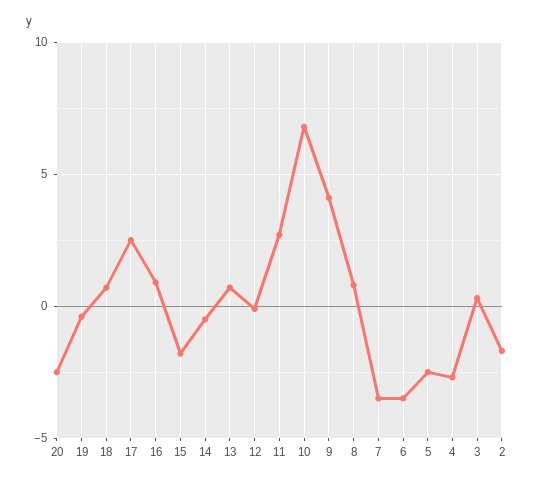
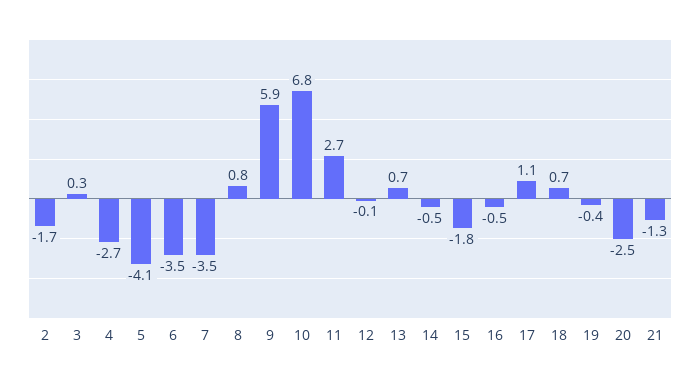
17: 2.5 -> 1.1
16: 1 -> -0.5
9: 4 -> 5.9
5: -2.5 -> -4.1
21: none -> -1.3

